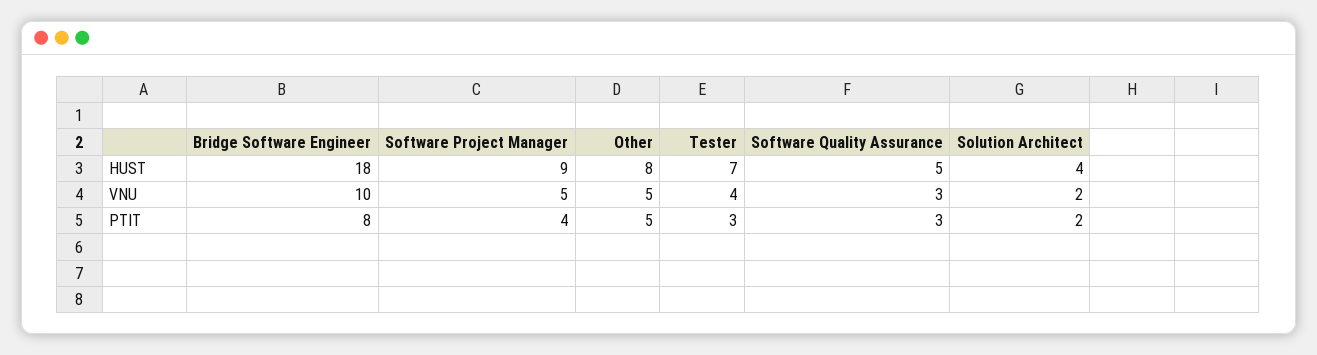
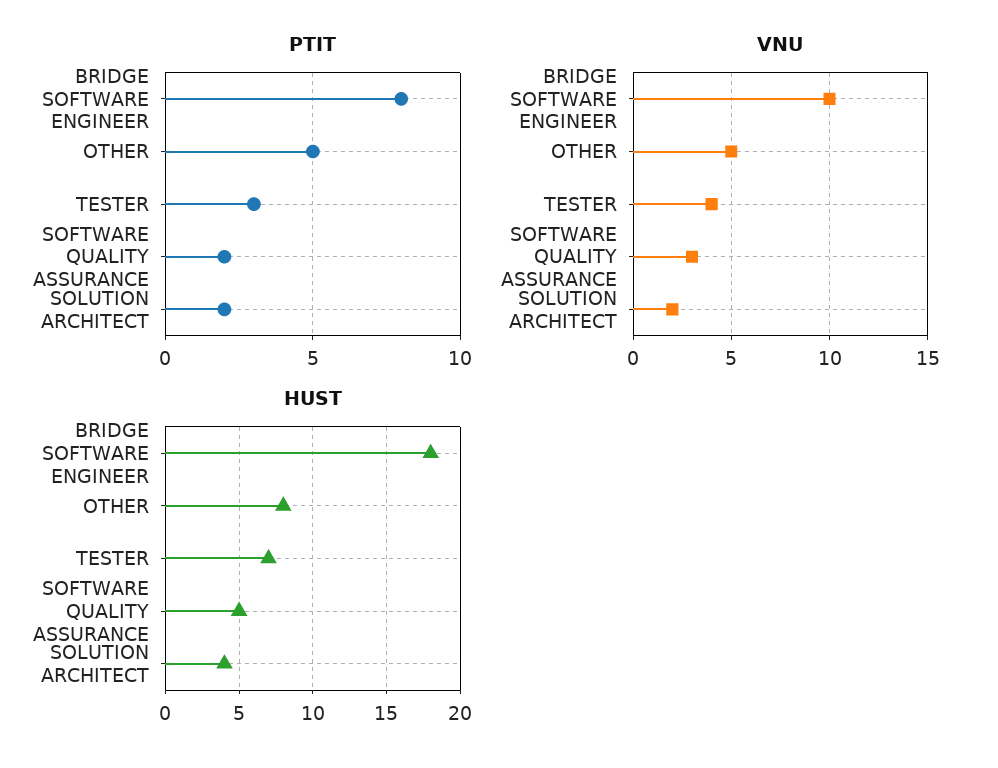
HUST, Software Project Manager: 9 -> none
VNU, Software Project Manager: 5 -> none
PTIT, Software Project Manager: 4 -> none
PTIT, Software Quality Assurance: 3 -> 2

